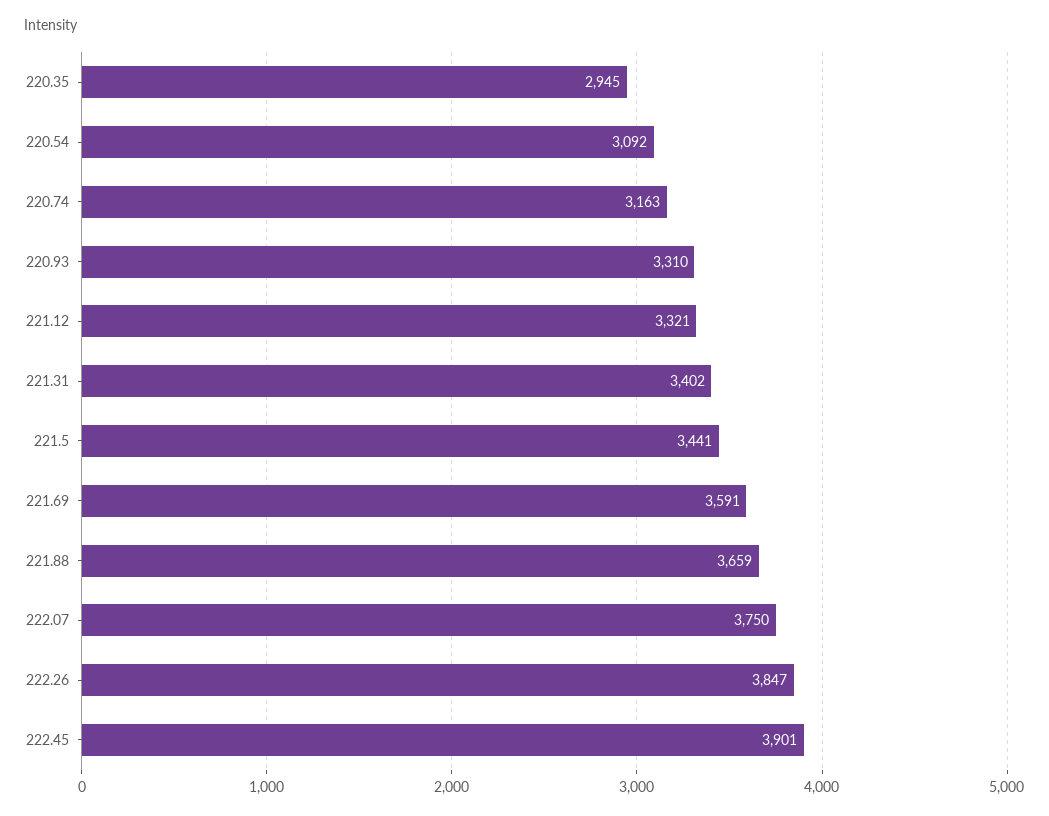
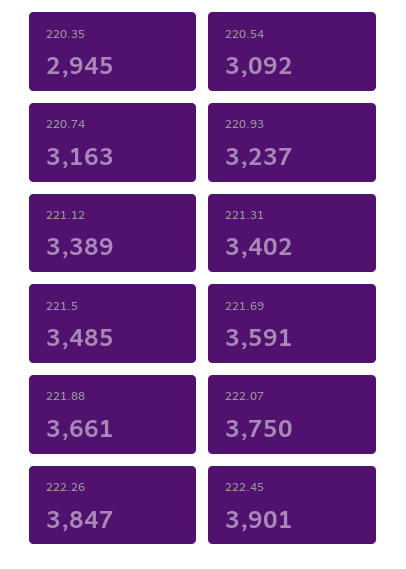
220.93: 3310 -> 3237
221.12: 3321 -> 3389
221.5: 3441 -> 3485
221.88: 3659 -> 3661

